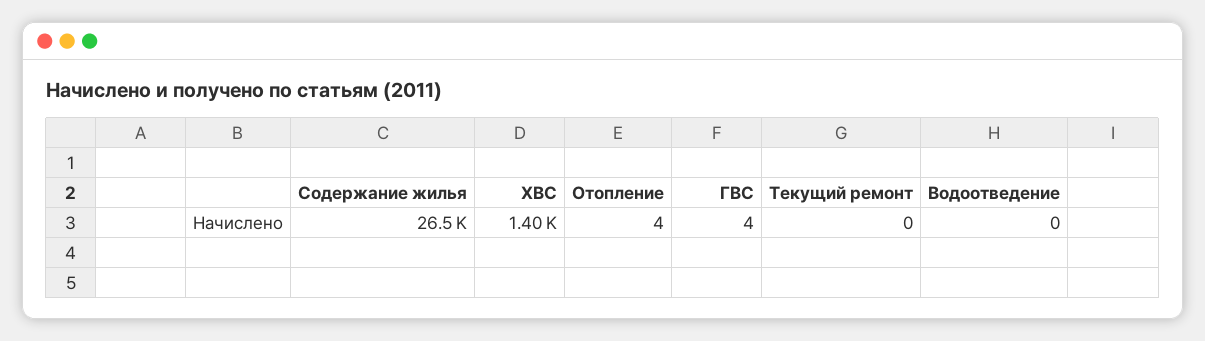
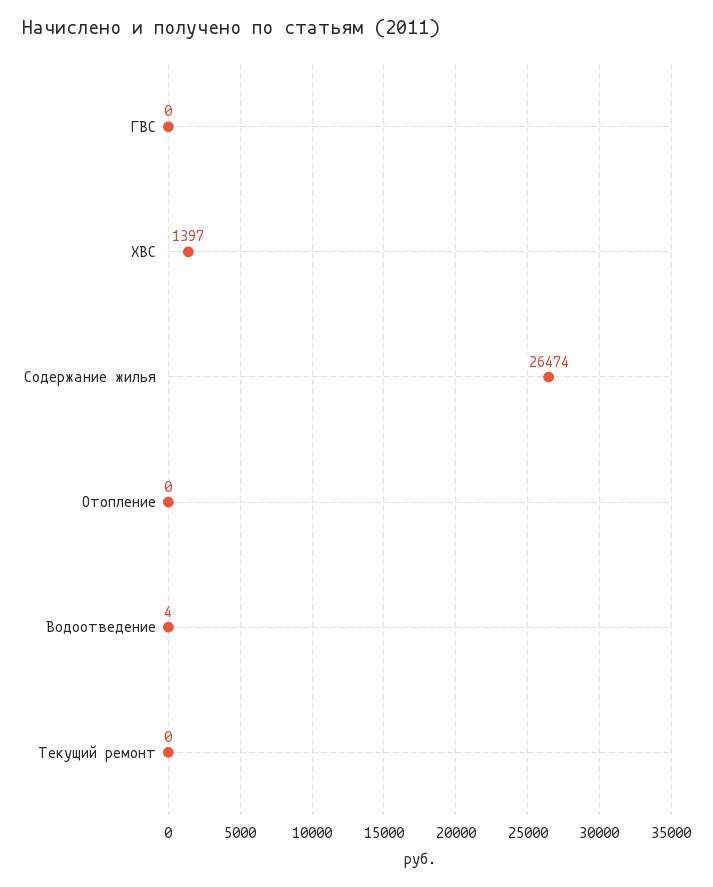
Отопление: 4 -> 0
ГВС: 4 -> 0
Водоотведение: 0 -> 4

